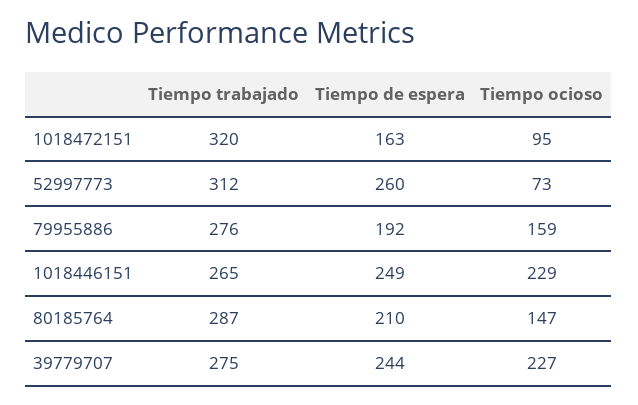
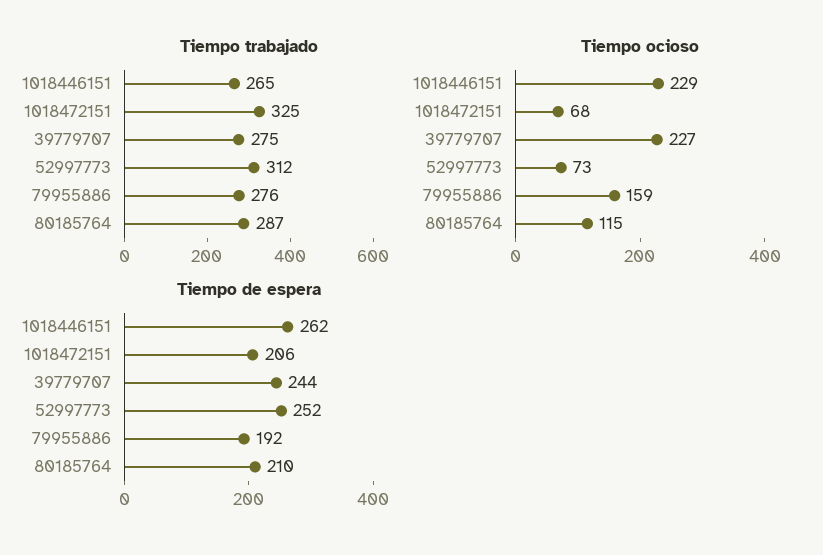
Tiempo trabajado, 1018472151: 320 -> 325
Tiempo de espera, 1018472151: 163 -> 206
Tiempo ocioso, 1018472151: 95 -> 68
Tiempo de espera, 52997773: 260 -> 252
Tiempo de espera, 1018446151: 249 -> 262
Tiempo ocioso, 80185764: 147 -> 115

